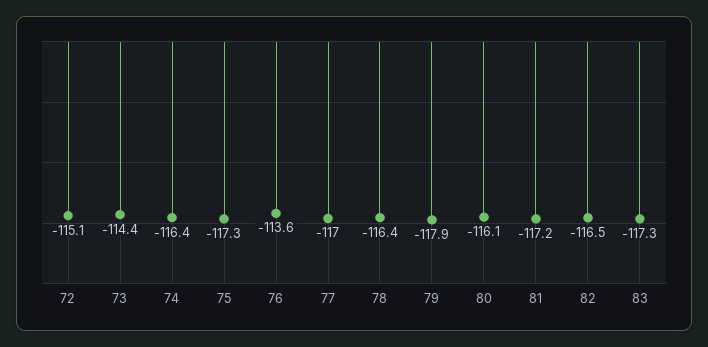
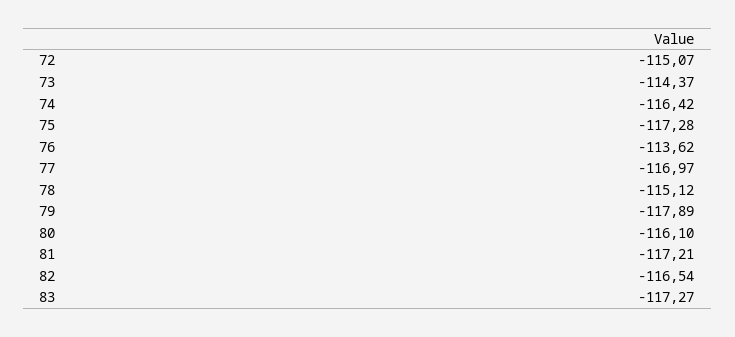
78: -116.4 -> -115.12

